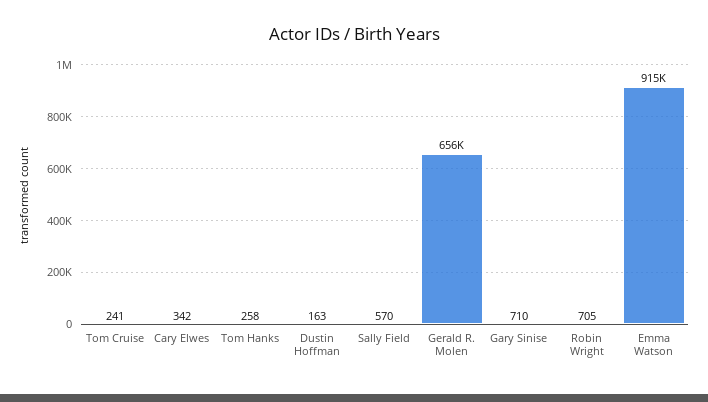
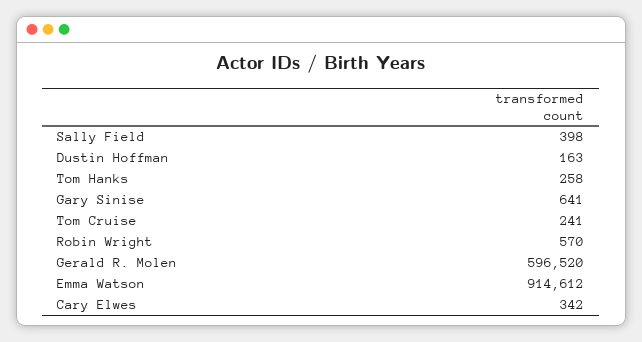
Sally Field: 570 -> 398
Gerald R. Molen: 656000 -> 596520
Gary Sinise: 710 -> 641
Robin Wright: 705 -> 570

